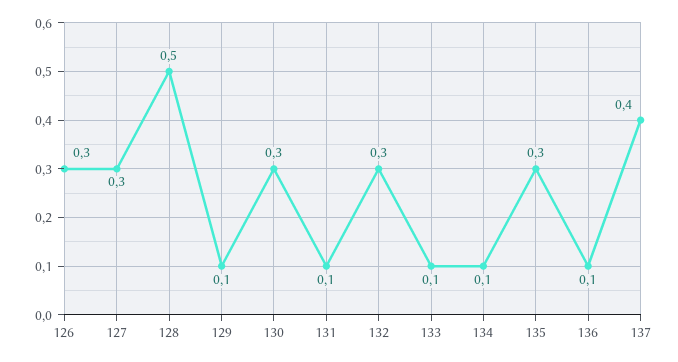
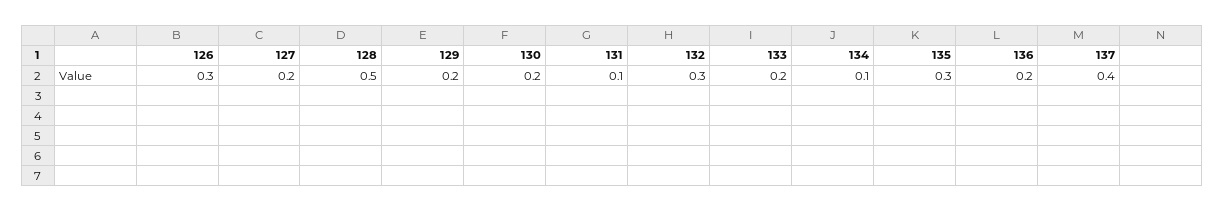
127: 0.3 -> 0.2
129: 0.1 -> 0.2
130: 0.3 -> 0.2
133: 0.1 -> 0.2
136: 0.1 -> 0.2

